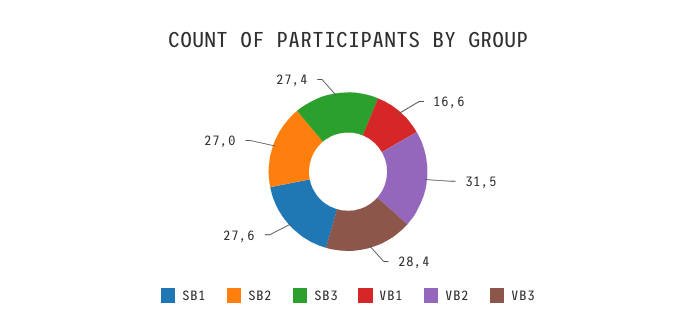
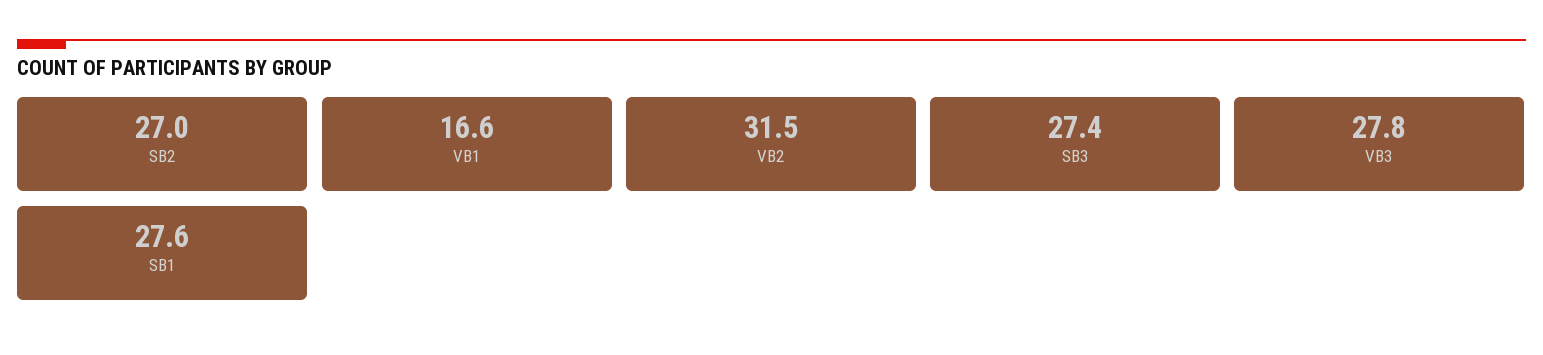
VB3: 28.4 -> 27.8

